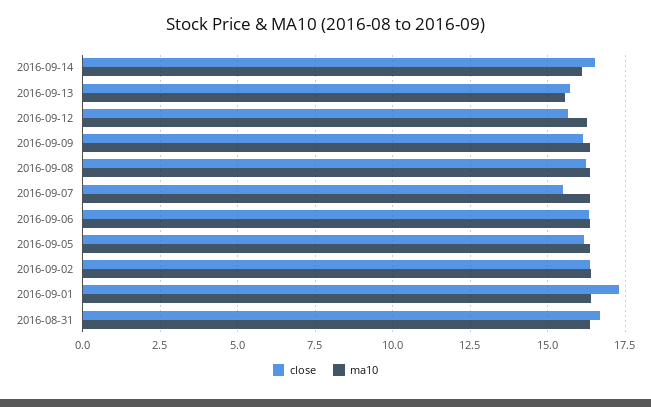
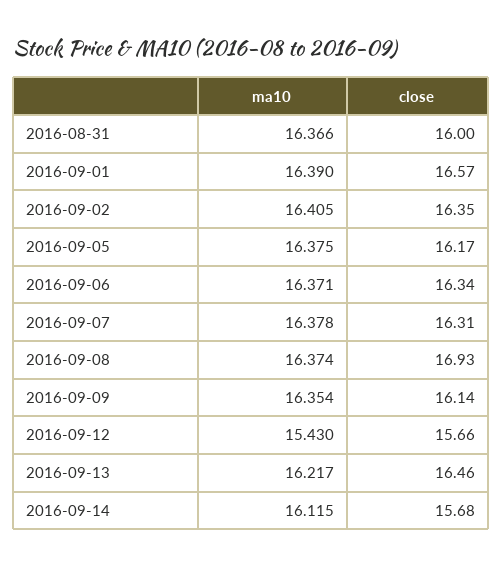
close, 2016-09-14: 16.5 -> 15.68
close, 2016-09-13: 15.75 -> 16.46
ma10, 2016-09-13: 15.5 -> 16.217
ma10, 2016-09-12: 16.25 -> 15.43
close, 2016-09-08: 16.25 -> 16.93
close, 2016-09-07: 15.5 -> 16.31
close, 2016-09-01: 17.25 -> 16.57
close, 2016-08-31: 16.75 -> 16

